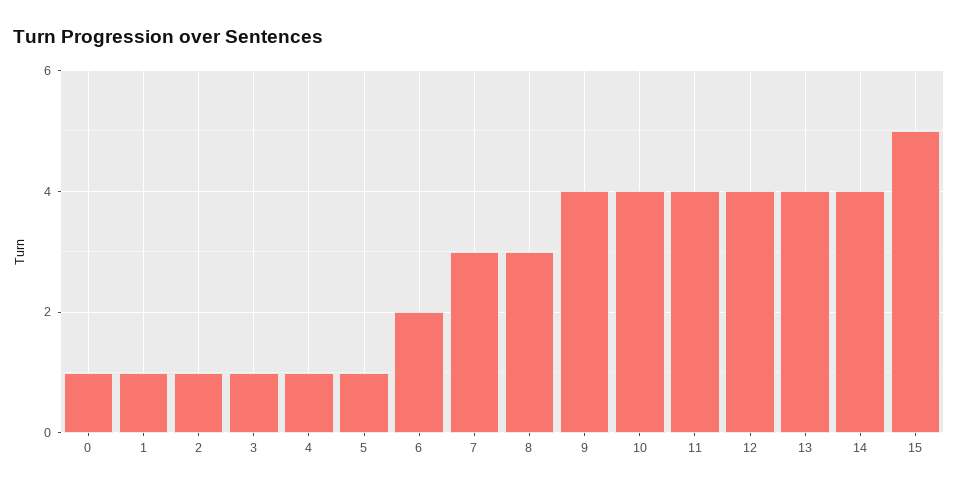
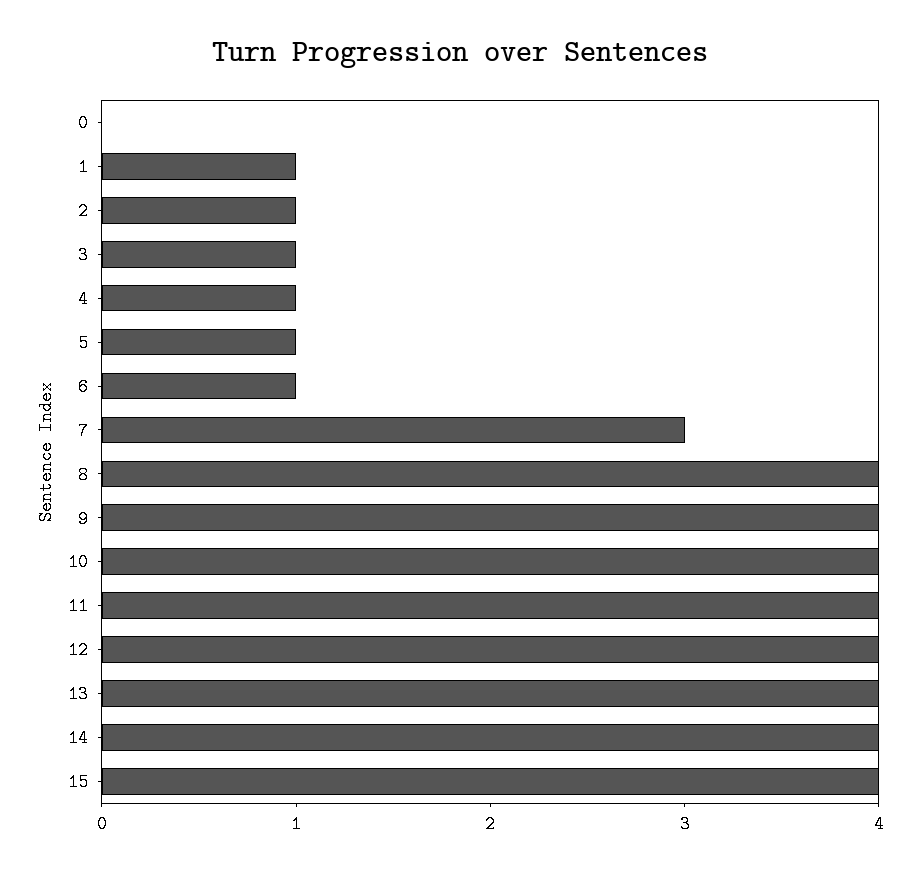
0: 1 -> 0
6: 2 -> 1
8: 3 -> 4
15: 5 -> 4

